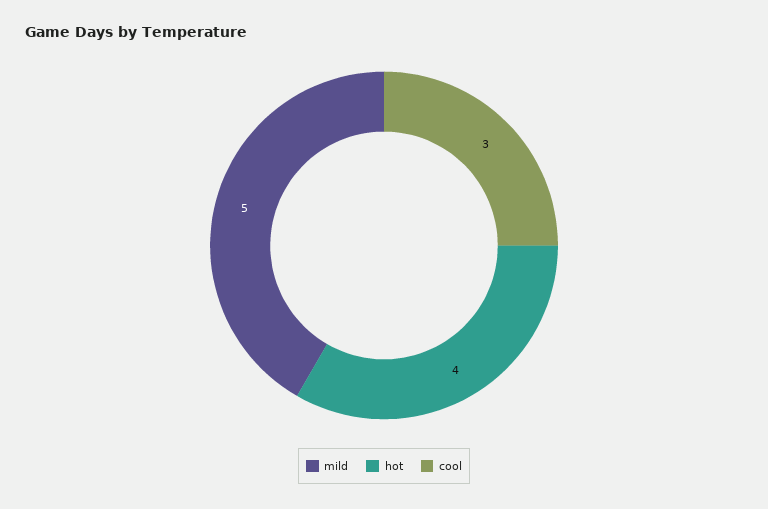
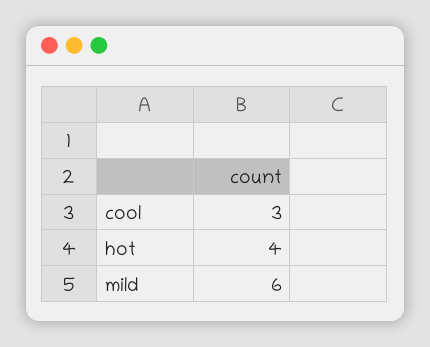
mild: 5 -> 6

